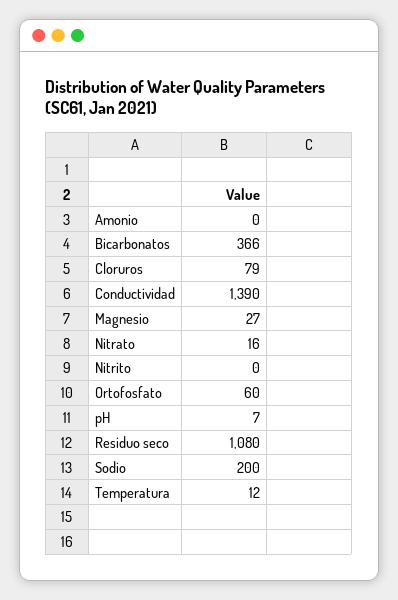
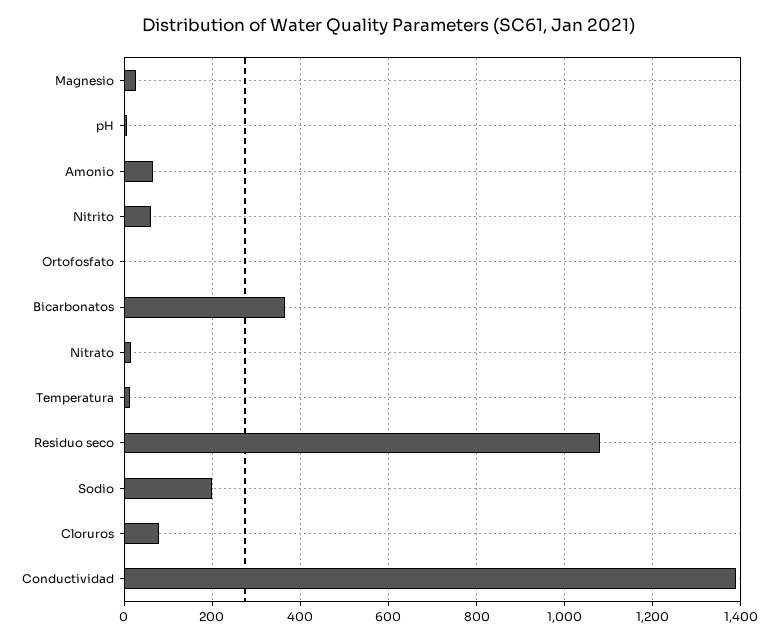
Amonio: 0 -> 60
Nitrito: 0 -> 60
Ortofosfato: 60 -> 0

